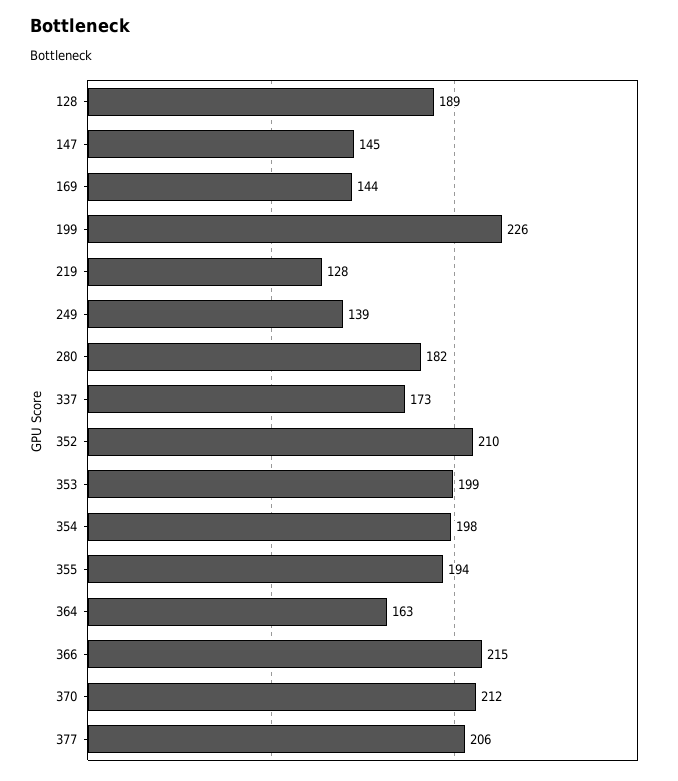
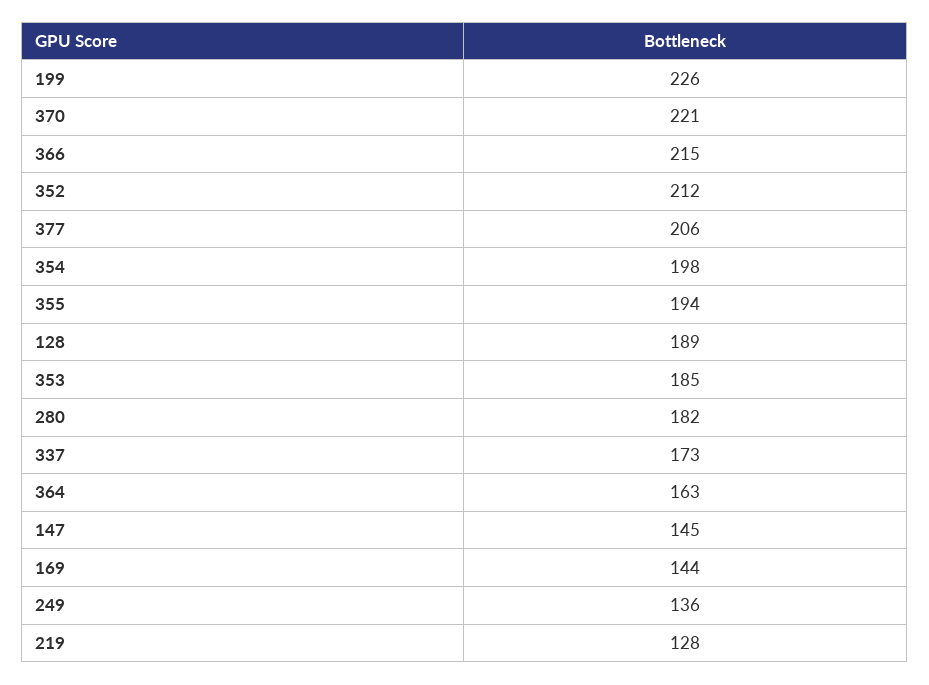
249: 139 -> 136
352: 210 -> 212
353: 199 -> 185
370: 212 -> 221

